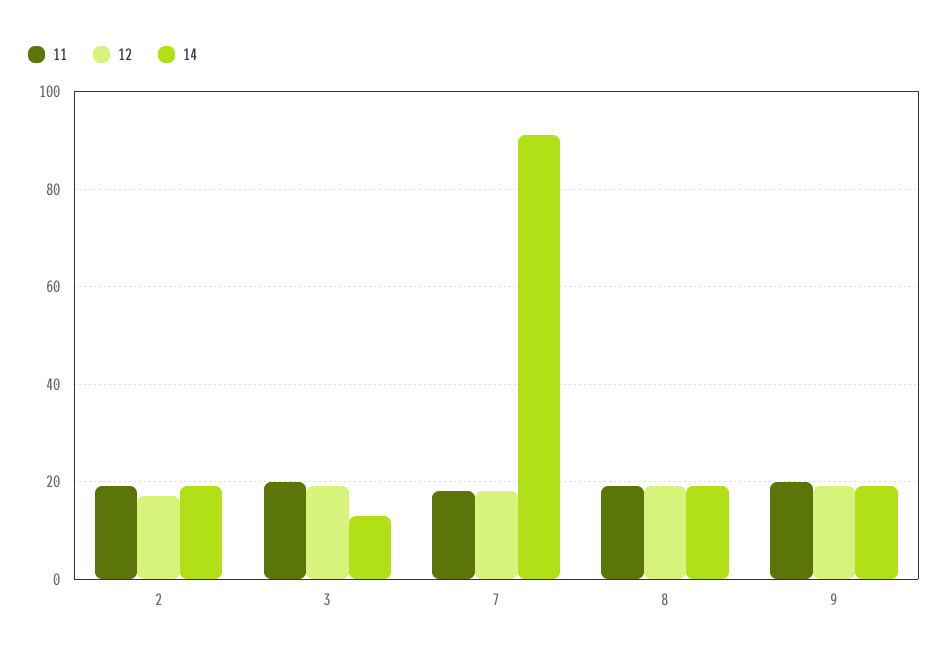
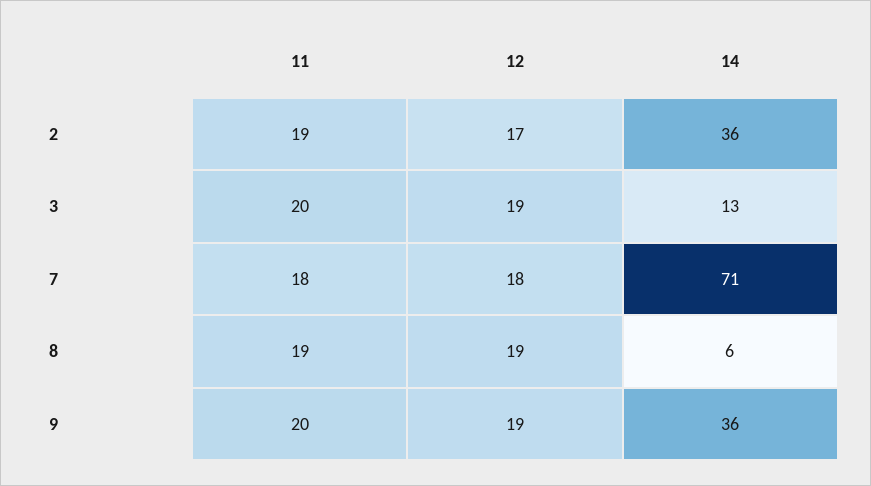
14, 2: 20 -> 36
14, 7: 90 -> 71
14, 8: 20 -> 6
14, 9: 20 -> 36

